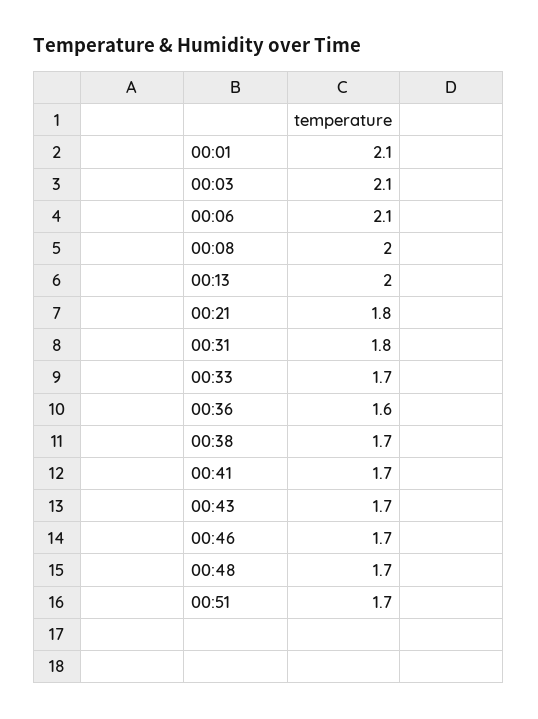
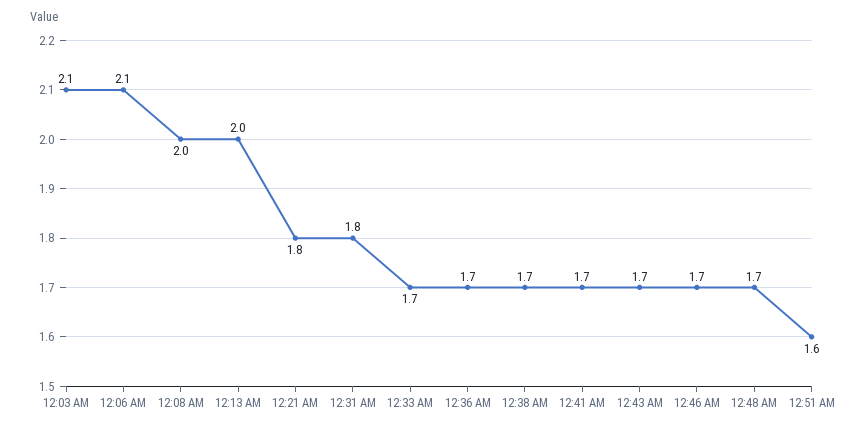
00:01: 2.1 -> none
00:36: 1.6 -> 1.7
00:51: 1.7 -> 1.6

